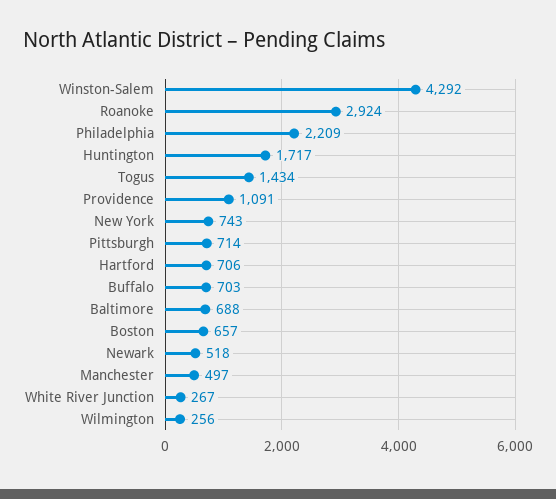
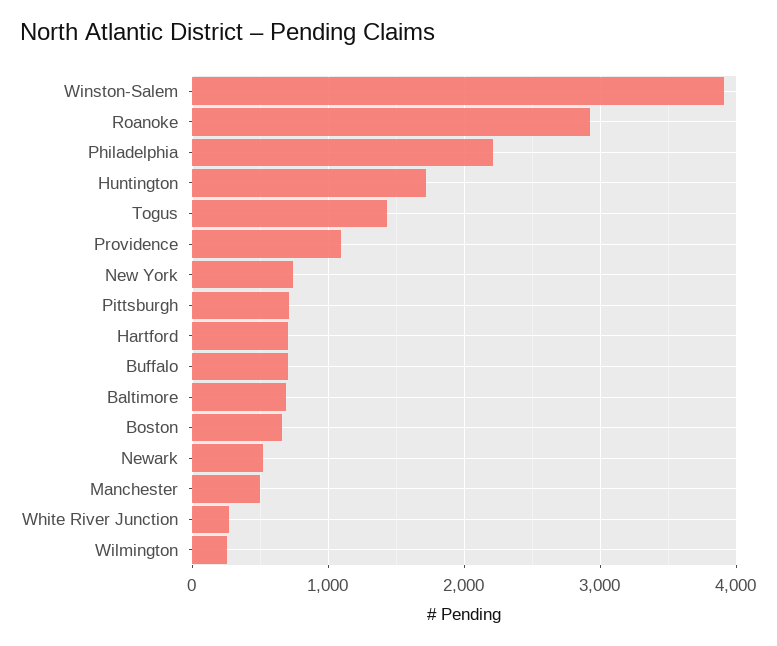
Winston-Salem: 4292 -> 3900

